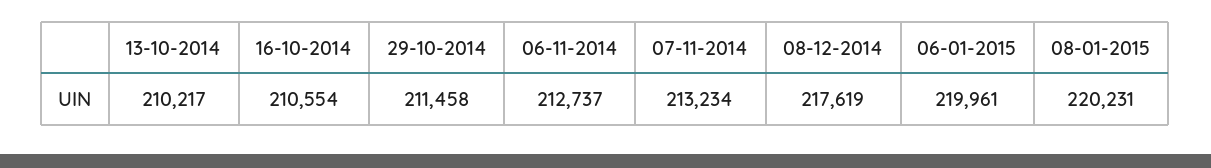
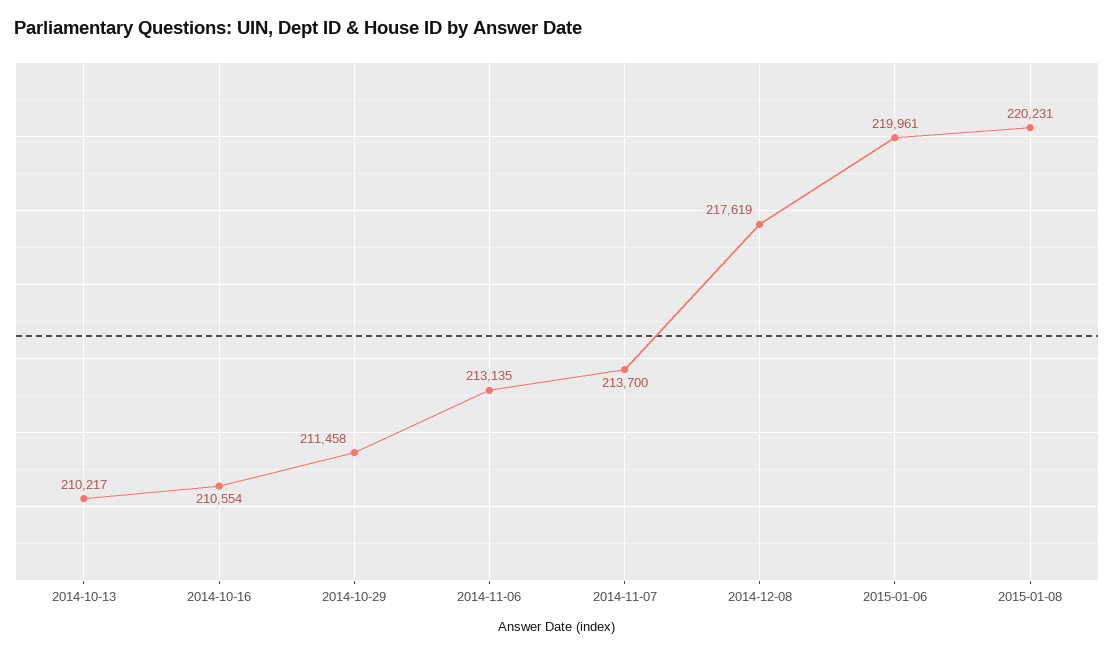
06-11-2014: 212737 -> 213135
07-11-2014: 213234 -> 213700

